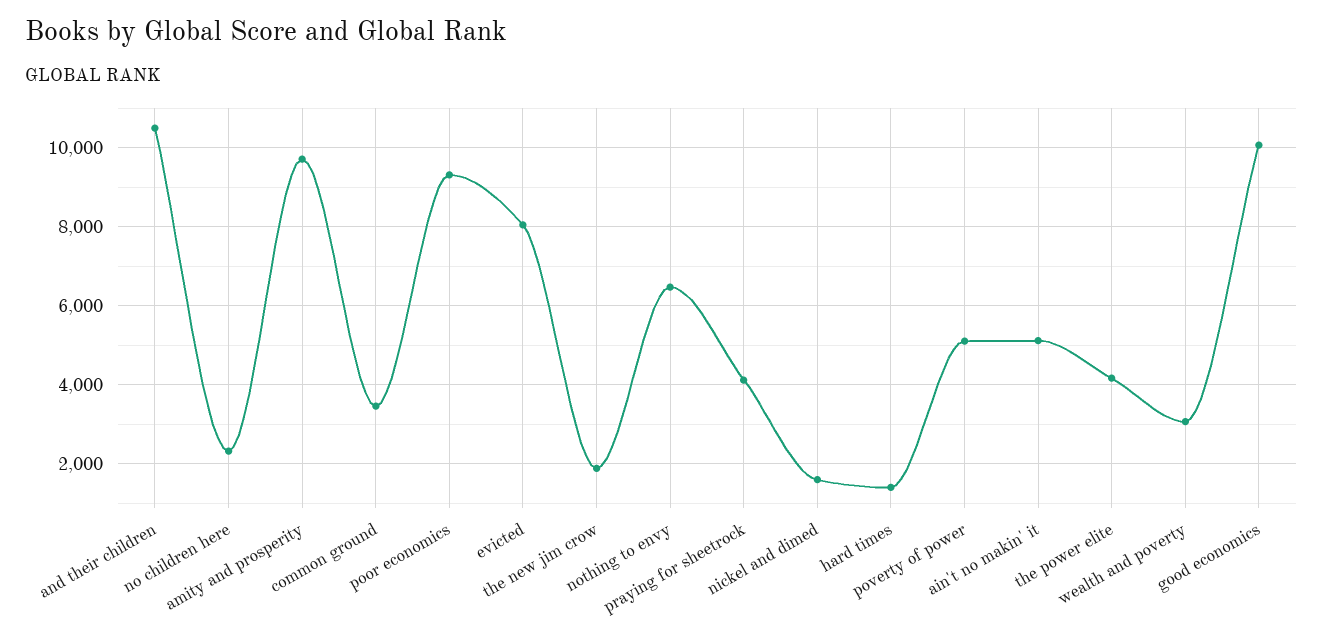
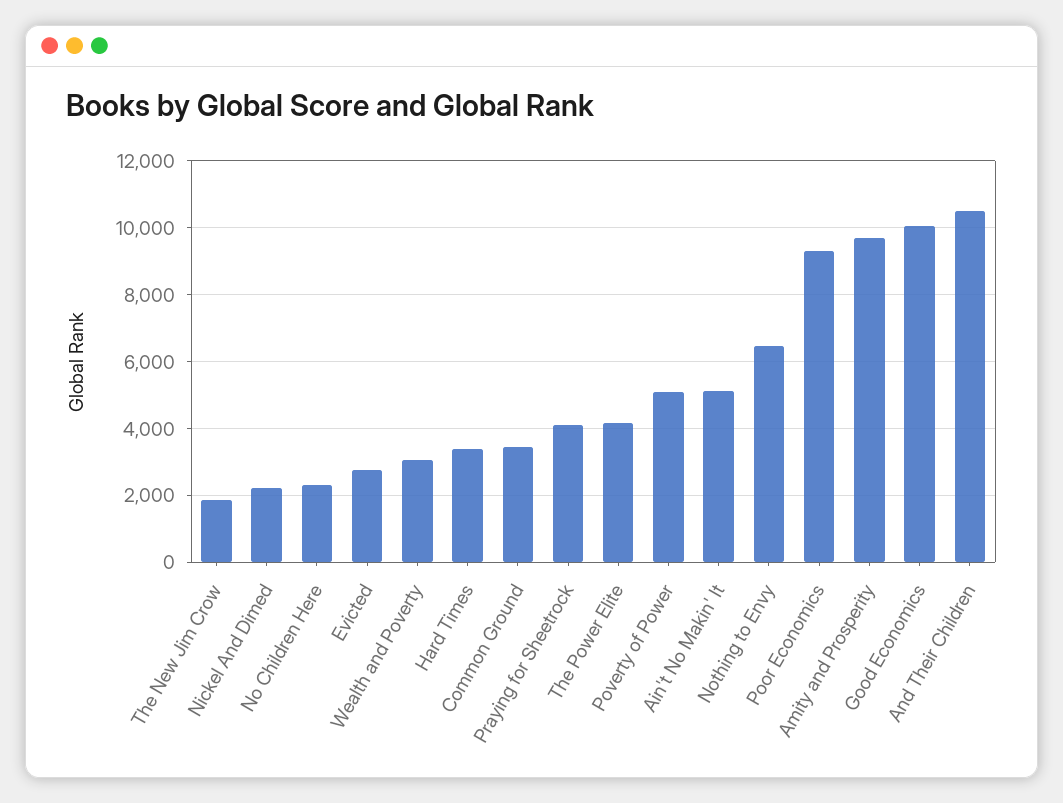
evicted: 8000 -> 2800
nickel and dimed: 1600 -> 2200
hard times: 1400 -> 3400

